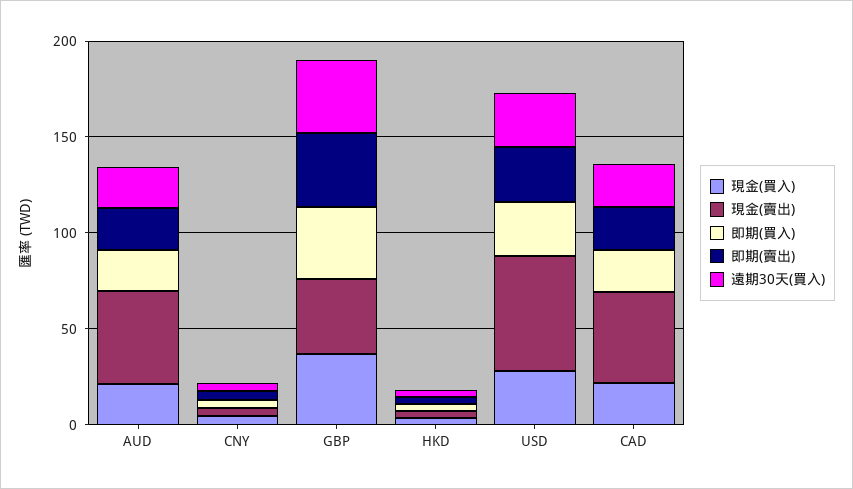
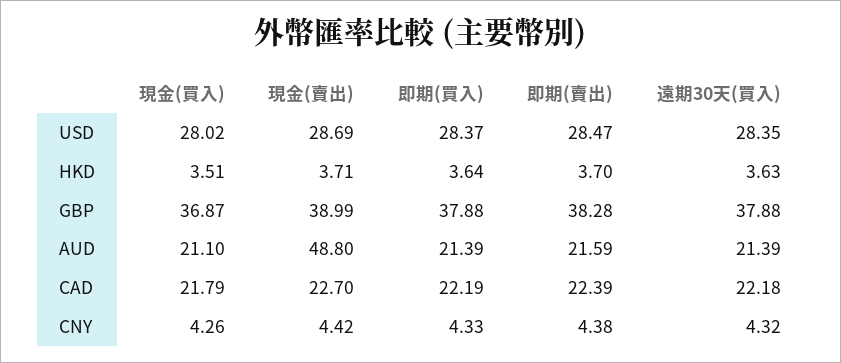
現金(賣出), USD: 60 -> 28.69
現金(賣出), CAD: 50 -> 22.7

